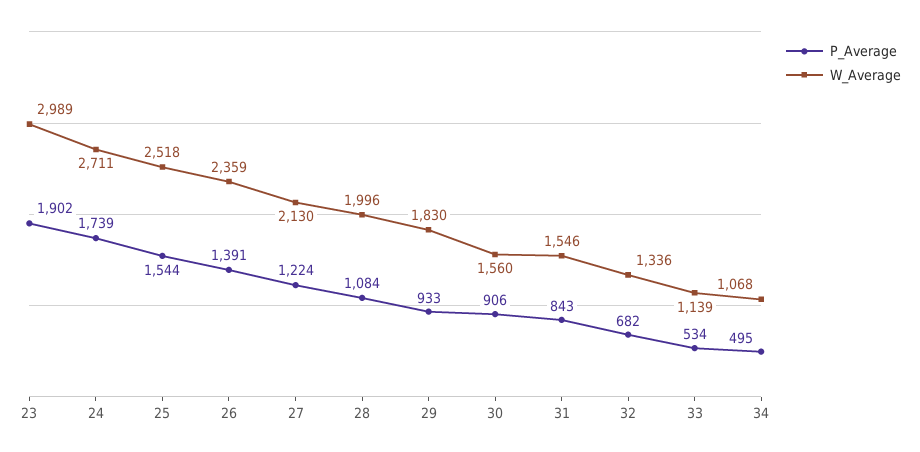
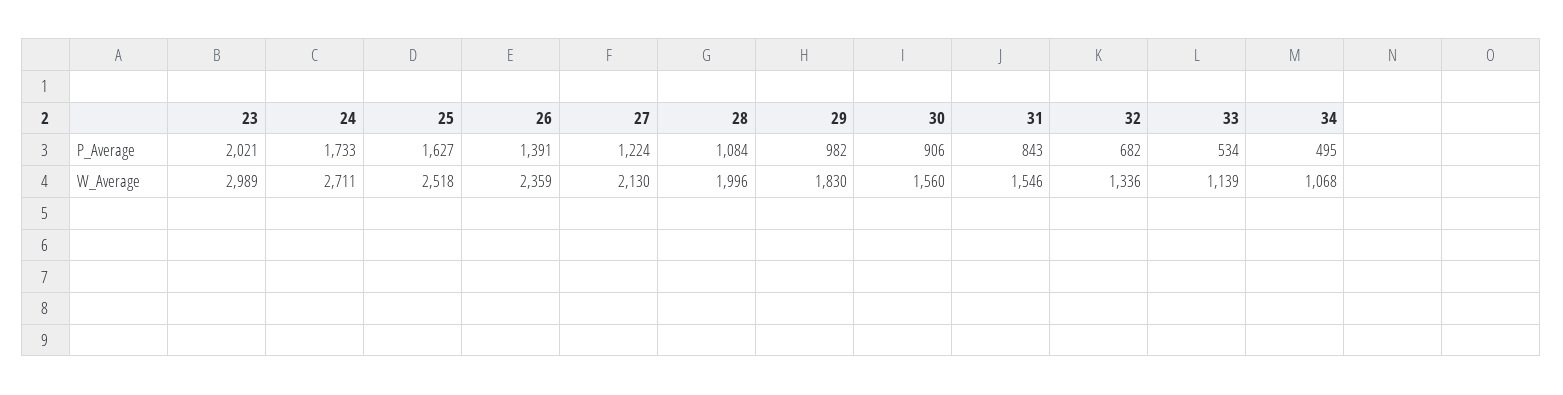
P_Average, 23: 1902 -> 2021
P_Average, 24: 1739 -> 1733
P_Average, 25: 1544 -> 1627
P_Average, 29: 933 -> 982

